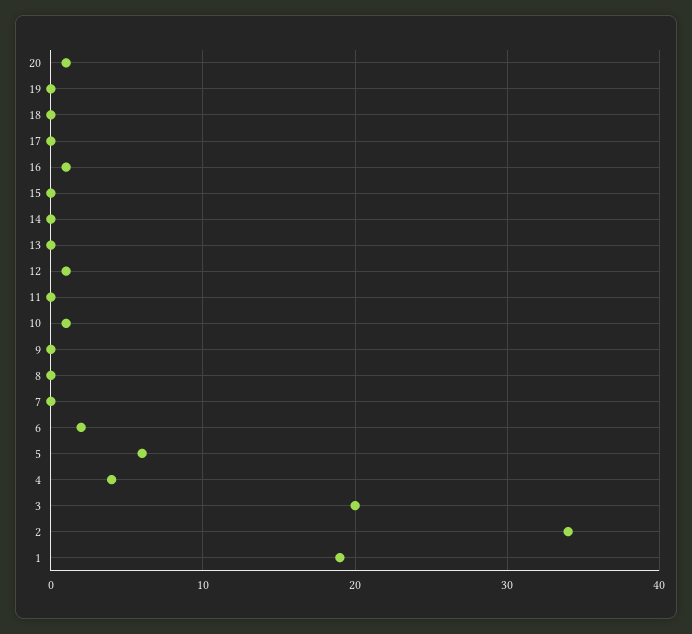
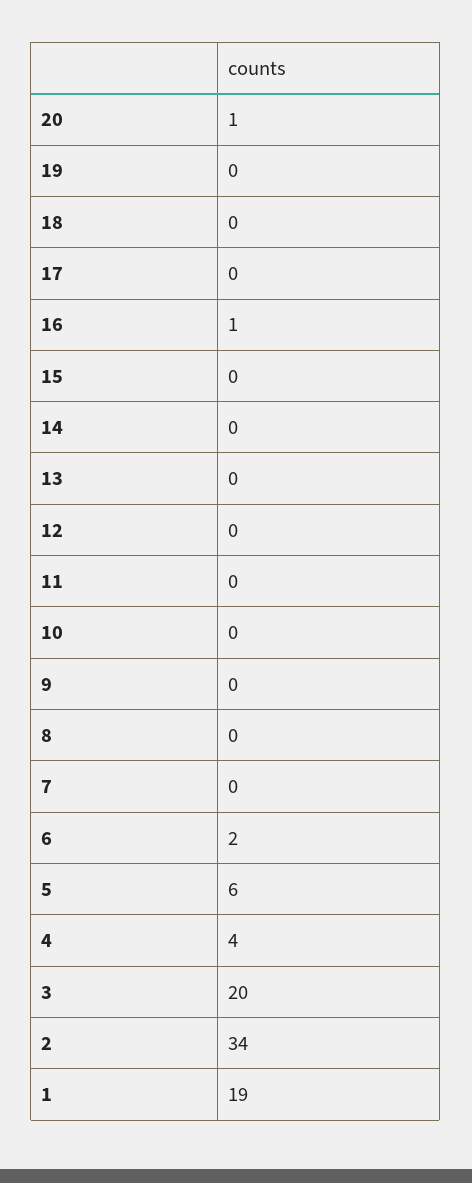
12: 1 -> 0
10: 1 -> 0

